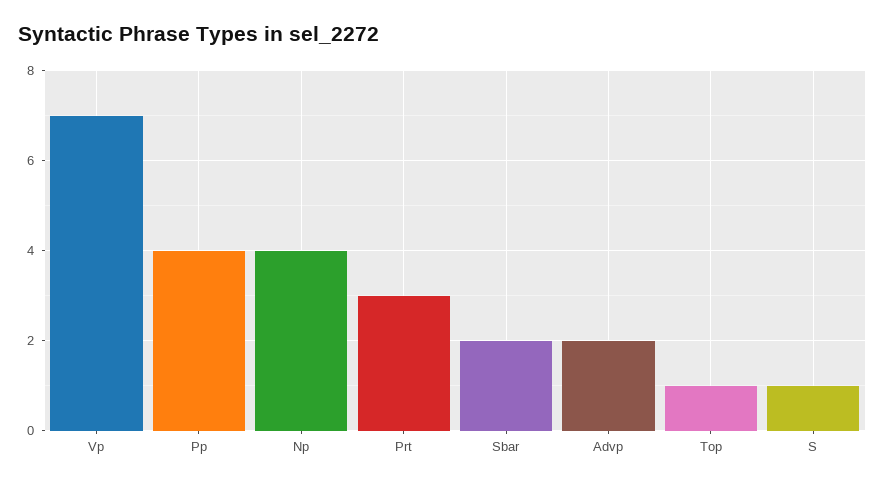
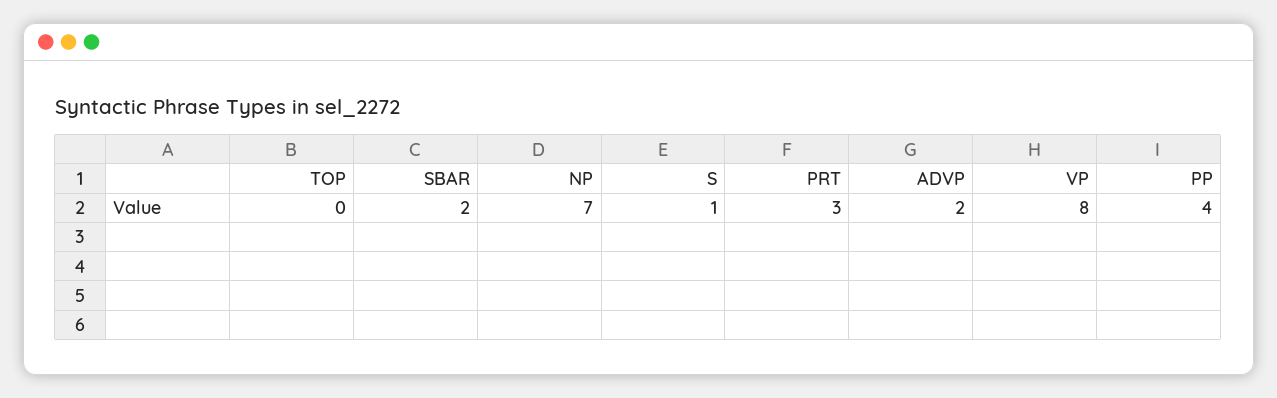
Vp: 7 -> 8
Np: 4 -> 7
Top: 1 -> 0

